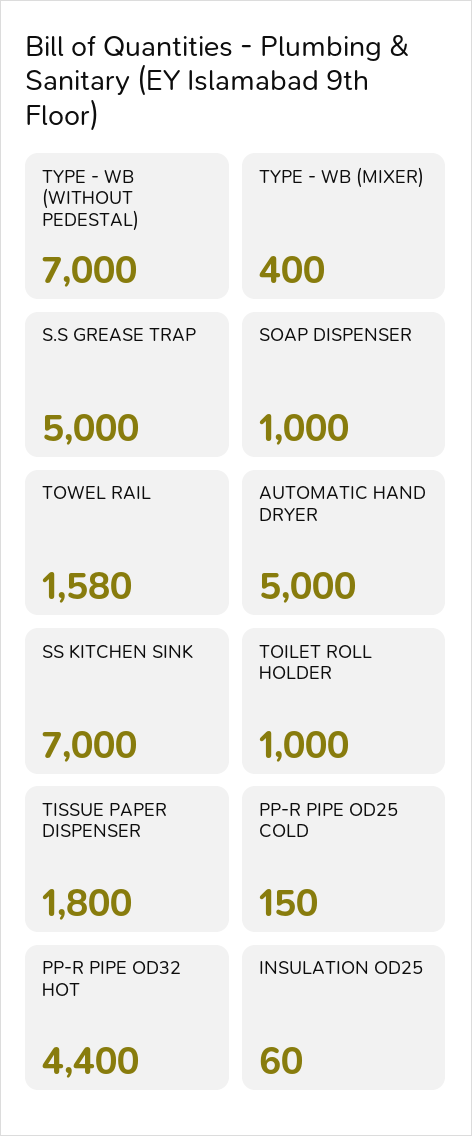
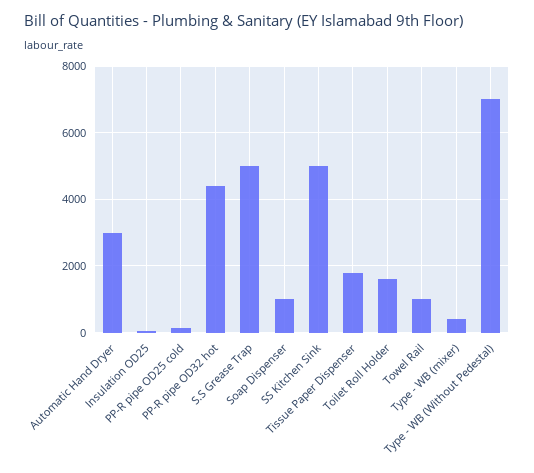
TOWEL RAIL: 1580 -> 1000
AUTOMATIC HAND DRYER: 5000 -> 3000
SS KITCHEN SINK: 7000 -> 5000
TOILET ROLL HOLDER: 1000 -> 1600

